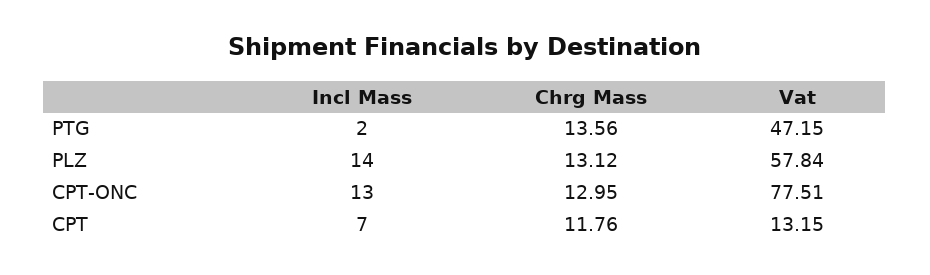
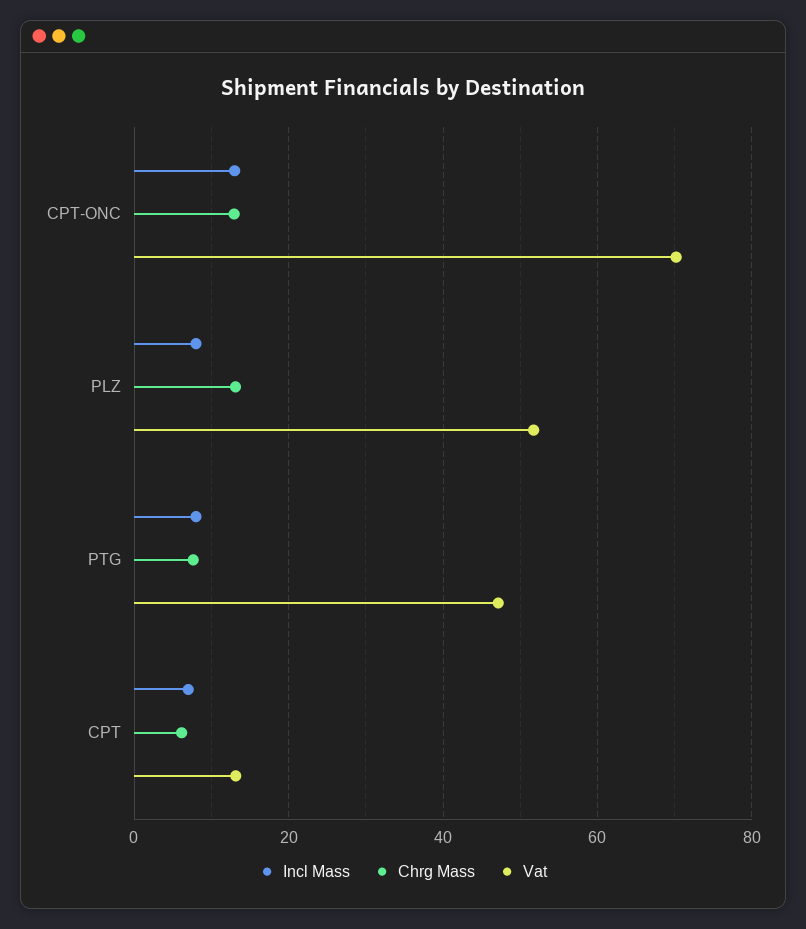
Incl Mass, PTG: 2 -> 8
Chrg Mass, PTG: 13.56 -> 8
Incl Mass, PLZ: 14 -> 8
Vat, PLZ: 57.84 -> 52
Vat, CPT-ONC: 77.51 -> 70
Chrg Mass, CPT: 11.76 -> 6

